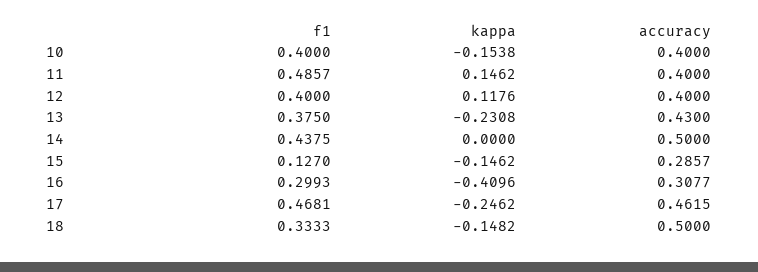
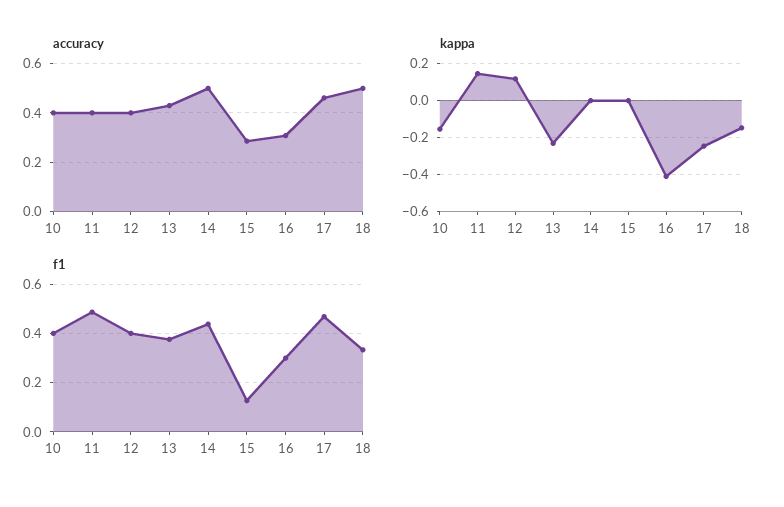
kappa, 15: -0.1462 -> 0

